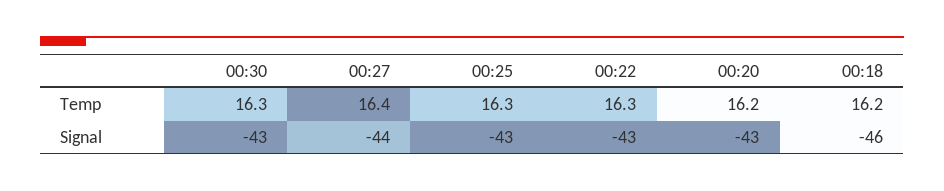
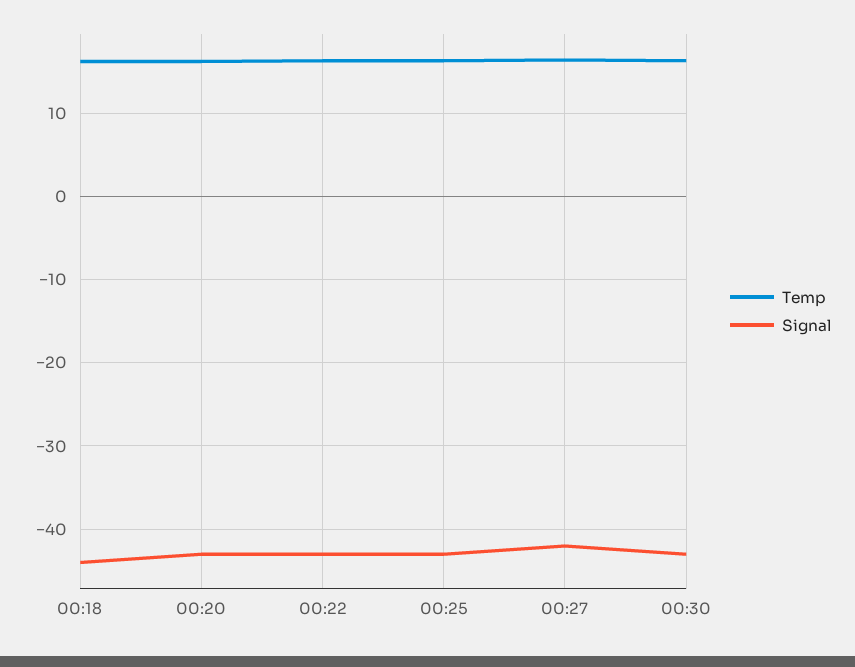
Signal, 00:27: -44 -> -42
Signal, 00:18: -46 -> -44

